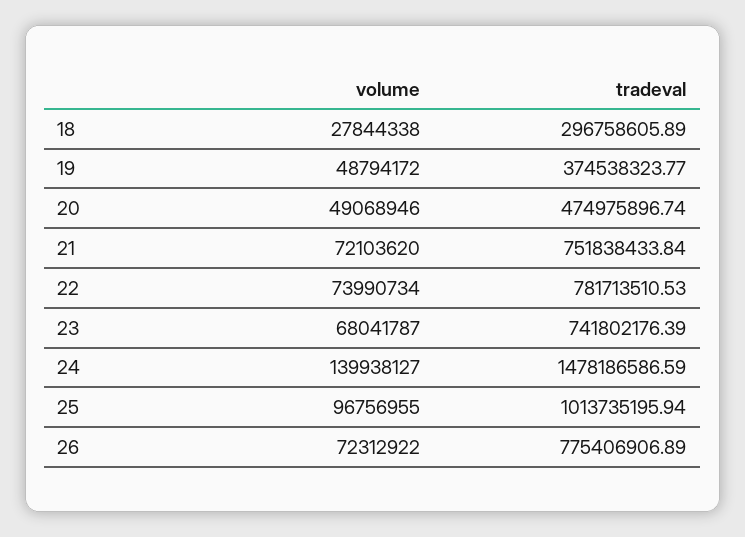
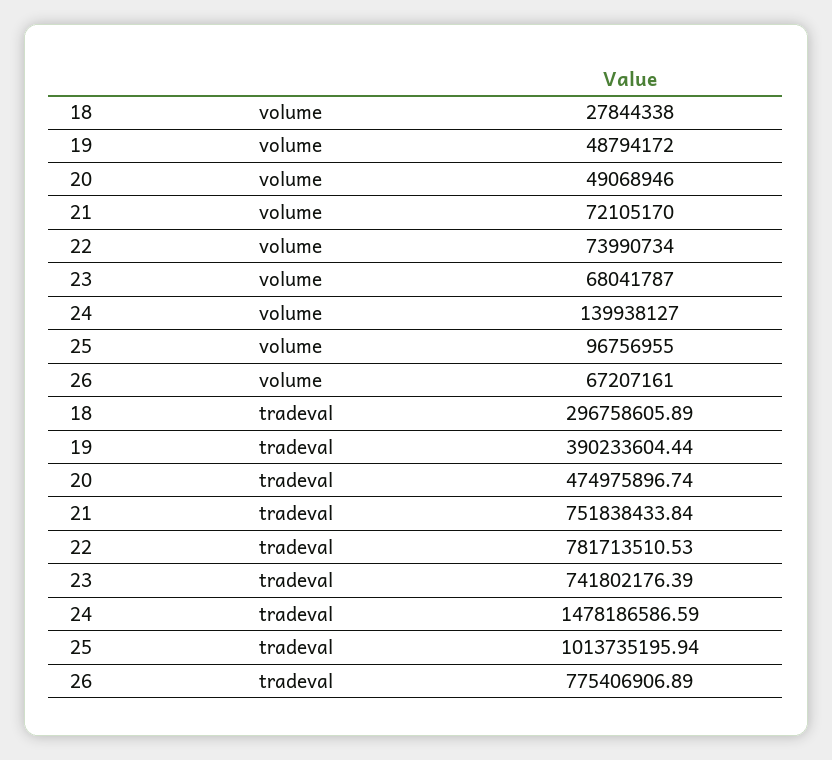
tradeval, 19: 374538323.77 -> 390233604.44
volume, 21: 72103620 -> 72105170
volume, 26: 72312922 -> 67207161

